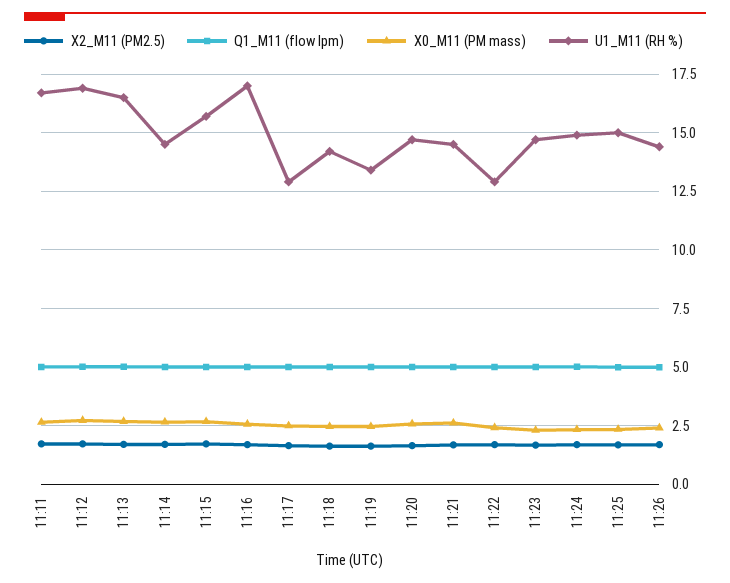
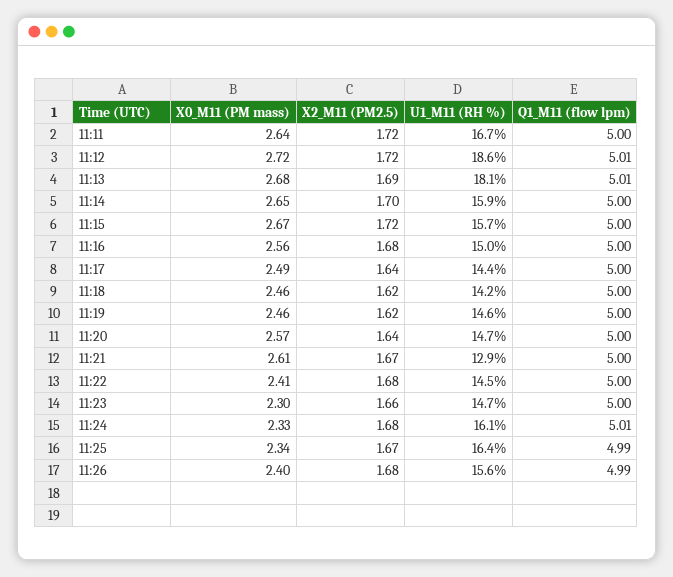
U1_M11 (RH %), 11:12: 17 -> 18.6
U1_M11 (RH %), 11:13: 16.5 -> 18.1
U1_M11 (RH %), 11:14: 14.5 -> 15.9
U1_M11 (RH %), 11:16: 17 -> 15
U1_M11 (RH %), 11:17: 13 -> 14.4
U1_M11 (RH %), 11:19: 13.5 -> 14.6
U1_M11 (RH %), 11:21: 14.5 -> 12.9
U1_M11 (RH %), 11:22: 13 -> 14.5
U1_M11 (RH %), 11:24: 15 -> 16.1
U1_M11 (RH %), 11:25: 15 -> 16.4
U1_M11 (RH %), 11:26: 14.5 -> 15.6

